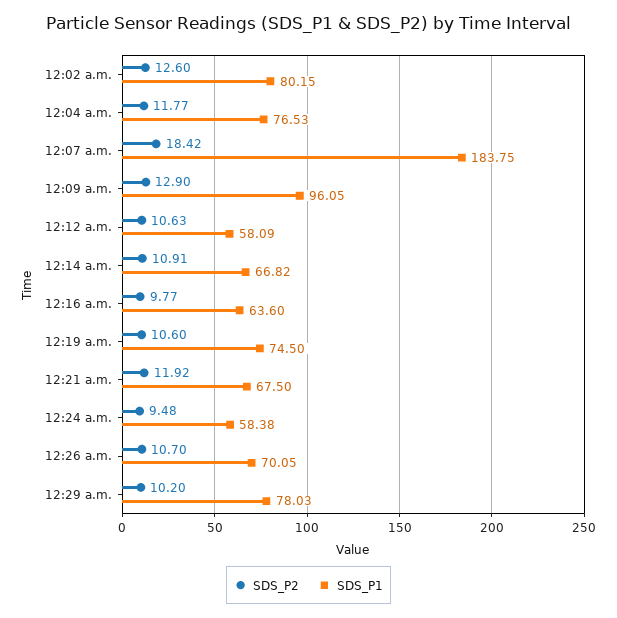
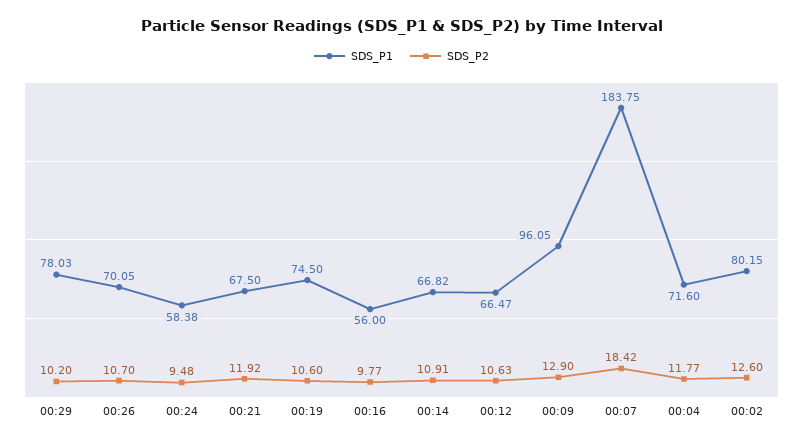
SDS_P1, 12:04 a.m.: 76.53 -> 71.6
SDS_P1, 12:12 a.m.: 58.09 -> 66.47
SDS_P1, 12:16 a.m.: 63.6 -> 56

